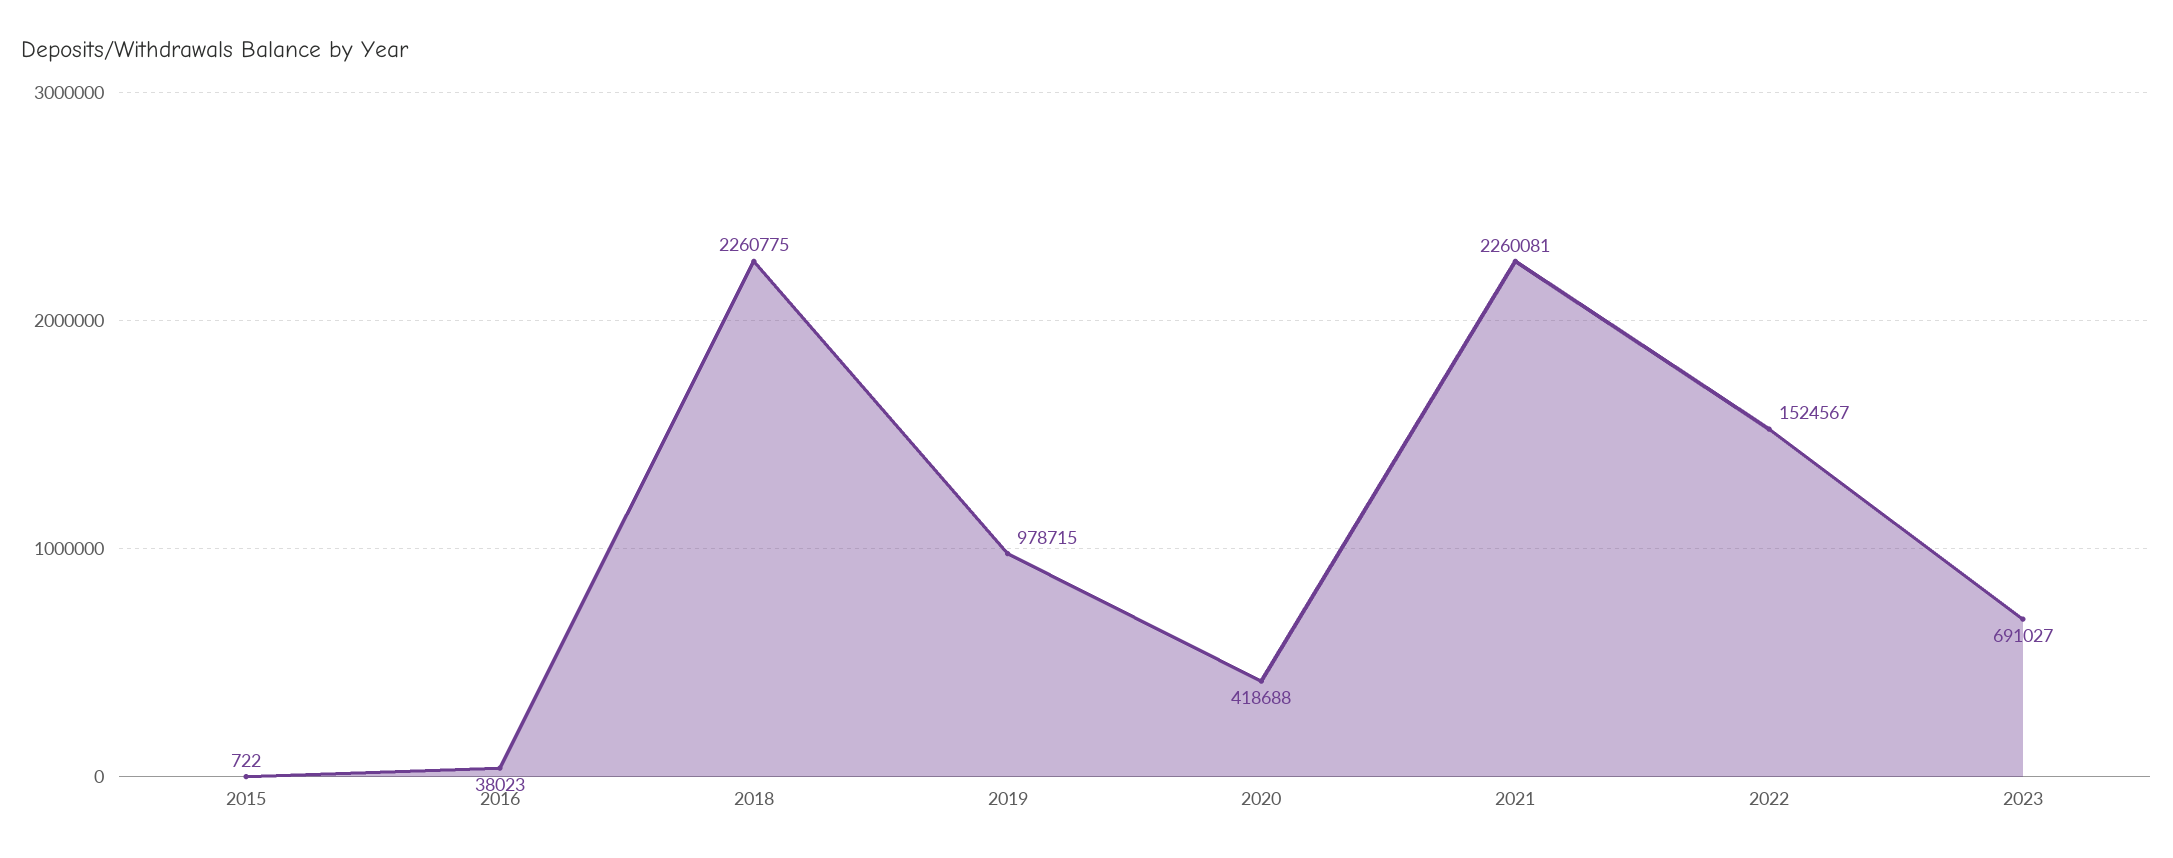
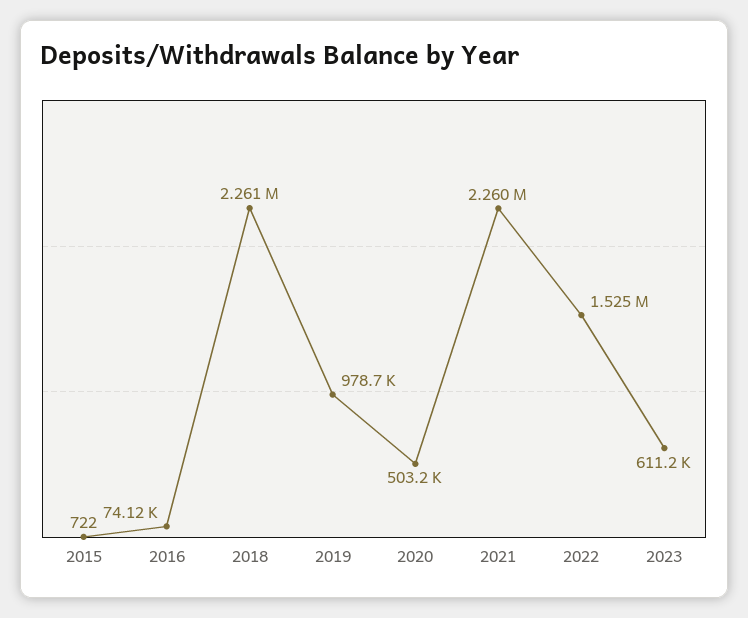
2016: 38023 -> 74120
2020: 418688 -> 503200
2023: 691027 -> 611200

